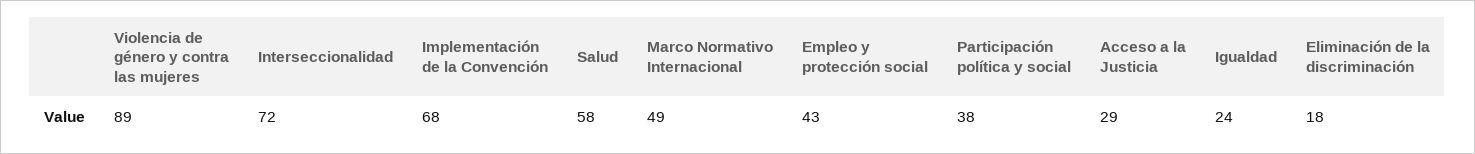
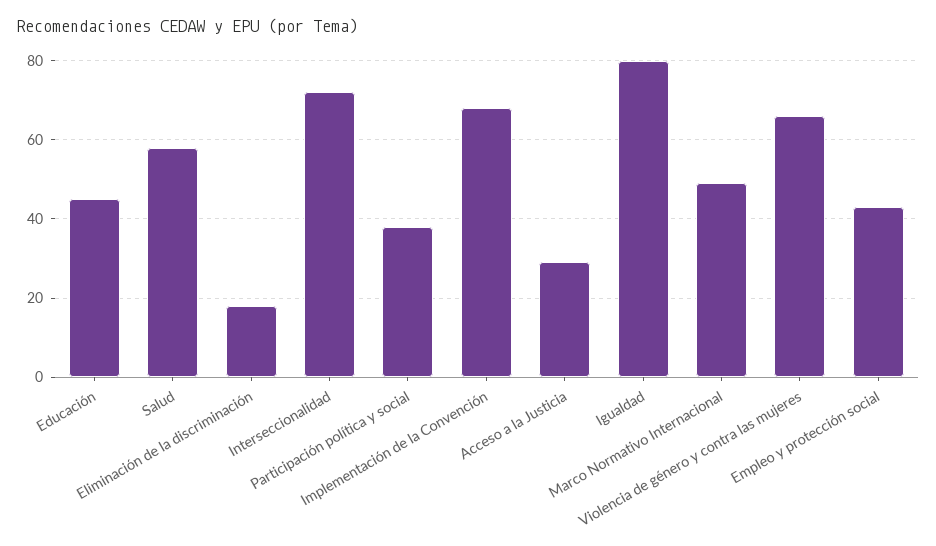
Violencia de género y contra las mujeres: 89 -> 65
Igualdad: 24 -> 80
Educación: none -> 45

